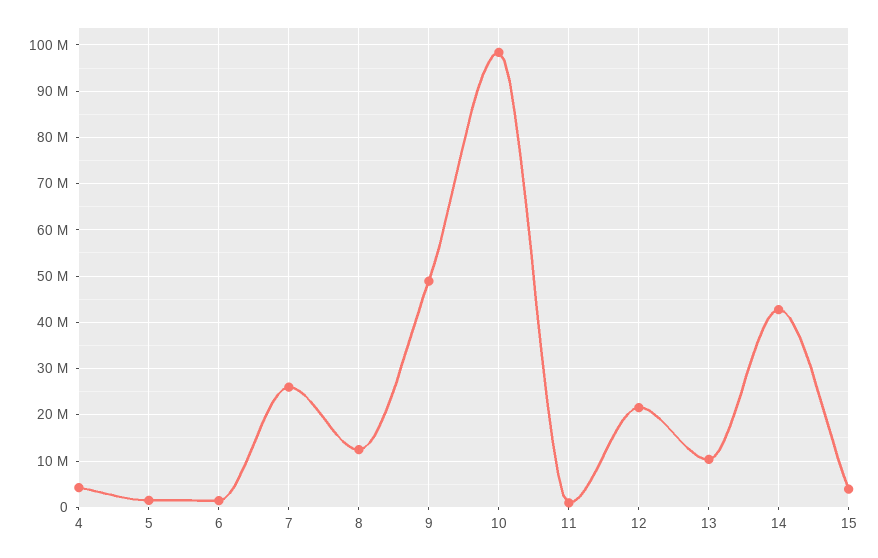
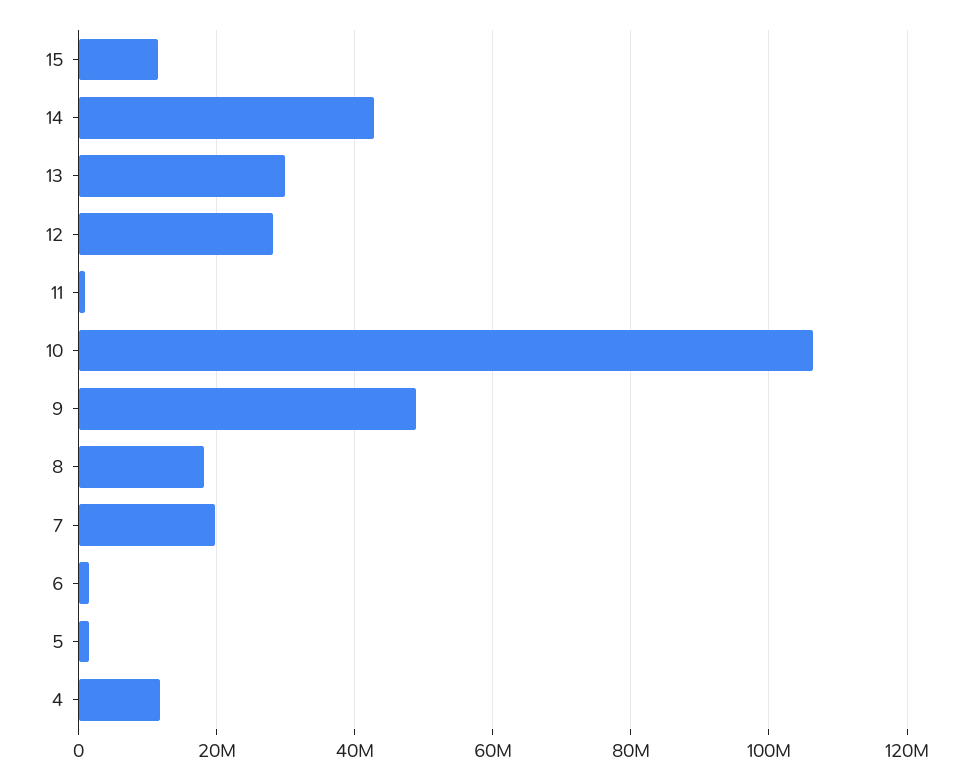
4: 4000000 -> 12000000
7: 26000000 -> 20000000
8: 12000000 -> 18000000
10: 98000000 -> 106000000
12: 22000000 -> 28000000
13: 10000000 -> 30000000
15: 4000000 -> 12000000

